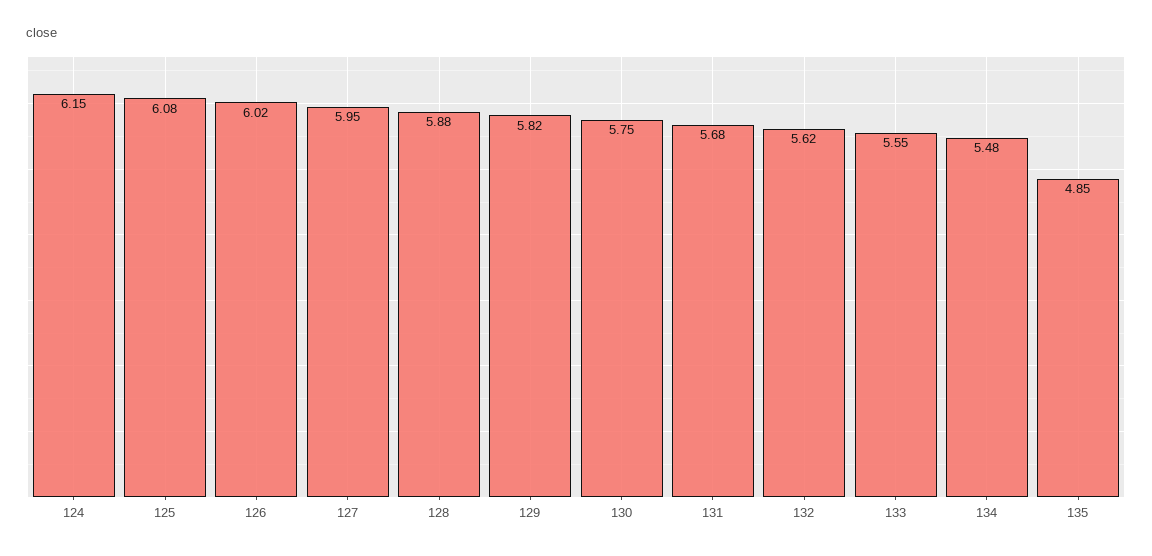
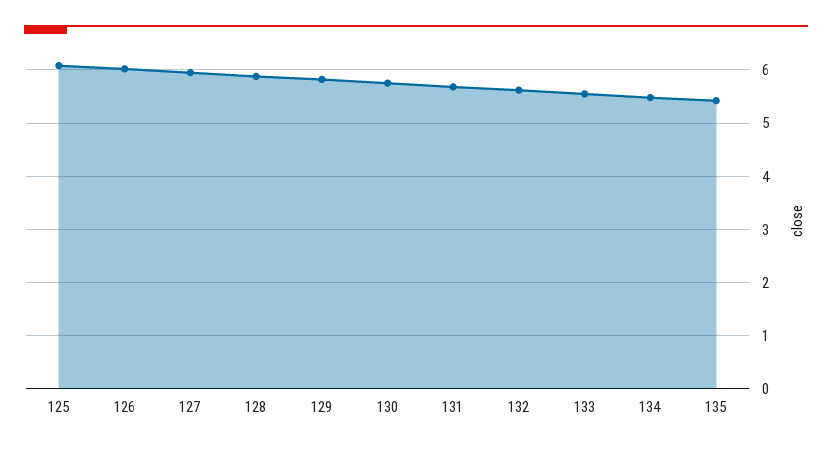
124: 6.15 -> none
135: 4.85 -> 5.4

